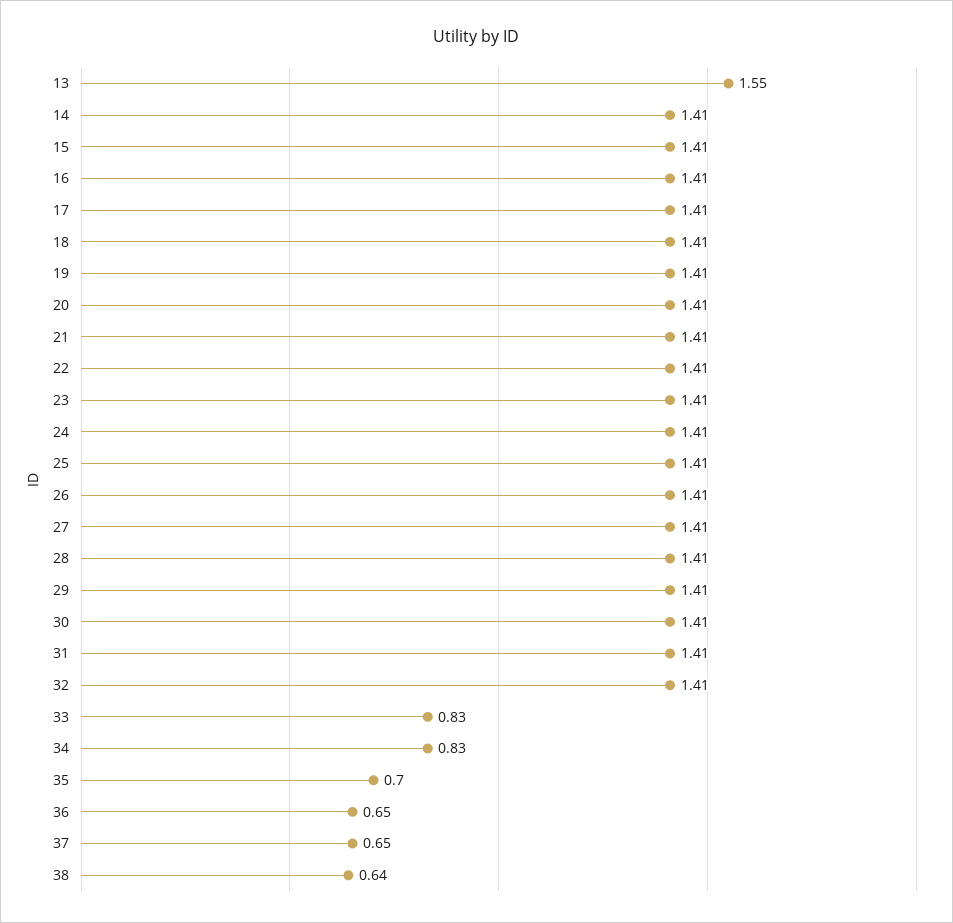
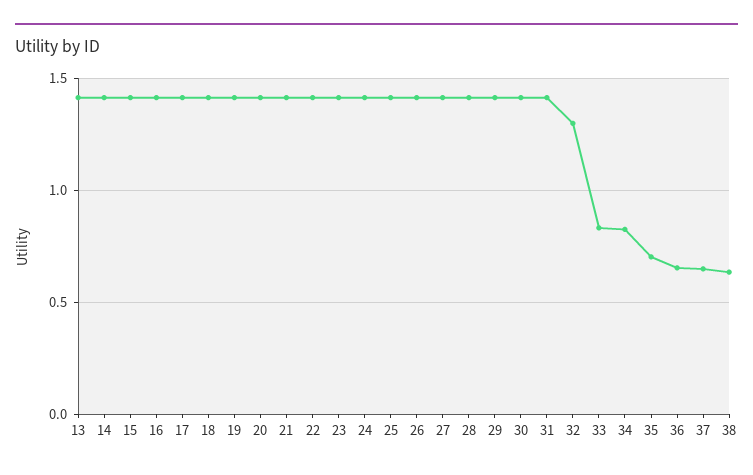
13: 1.55 -> 1.4
32: 1.41 -> 1.3

